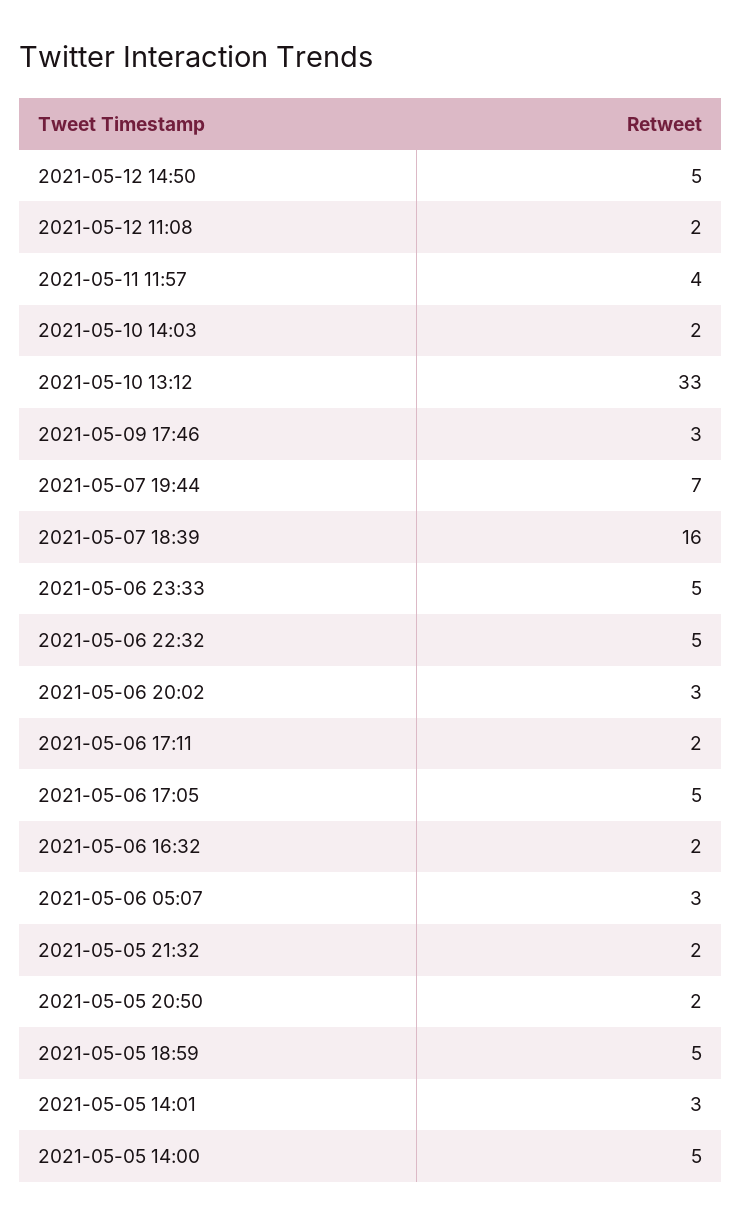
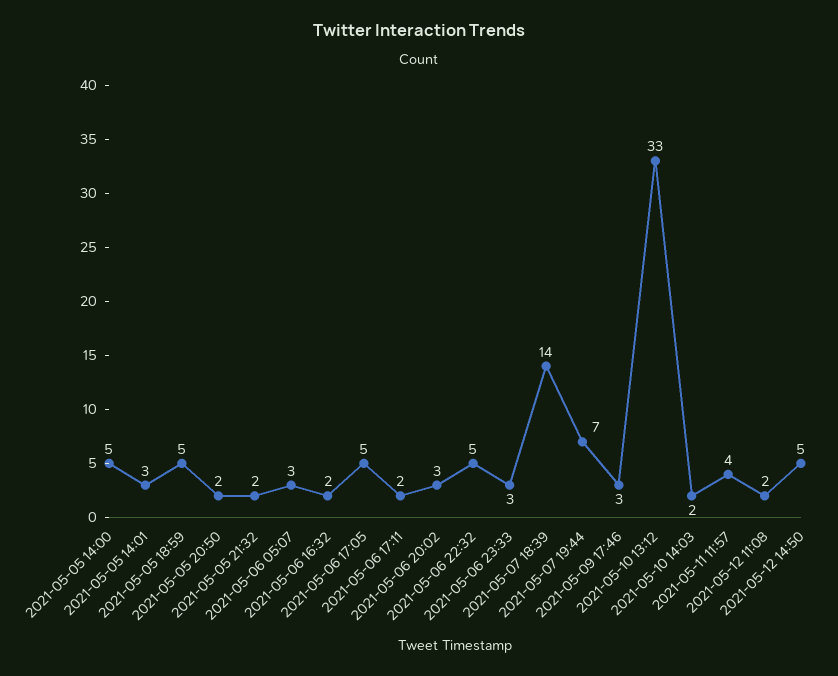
2021-05-07 18:39: 16 -> 14
2021-05-06 23:33: 5 -> 3

